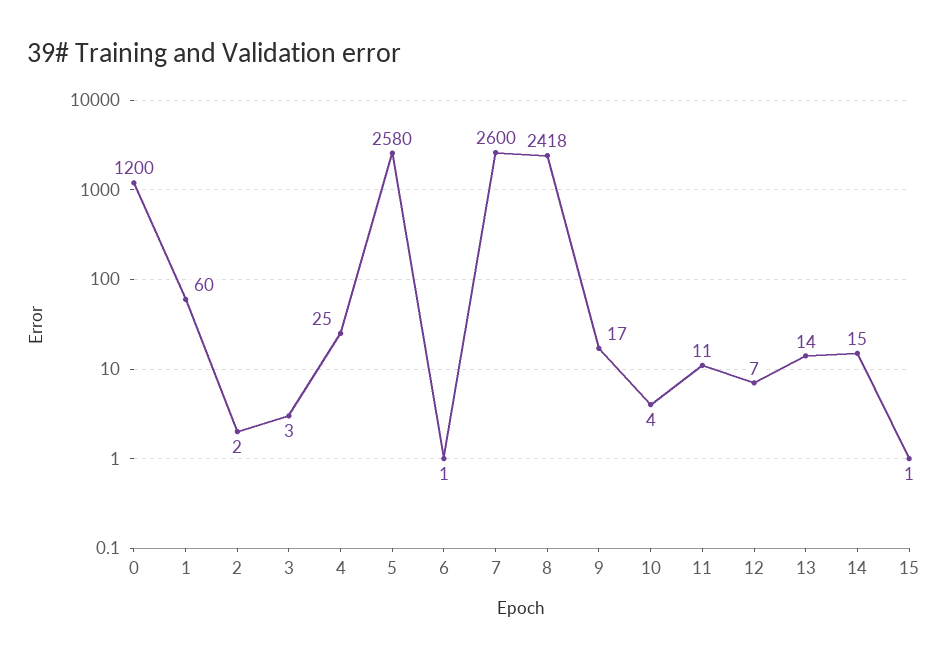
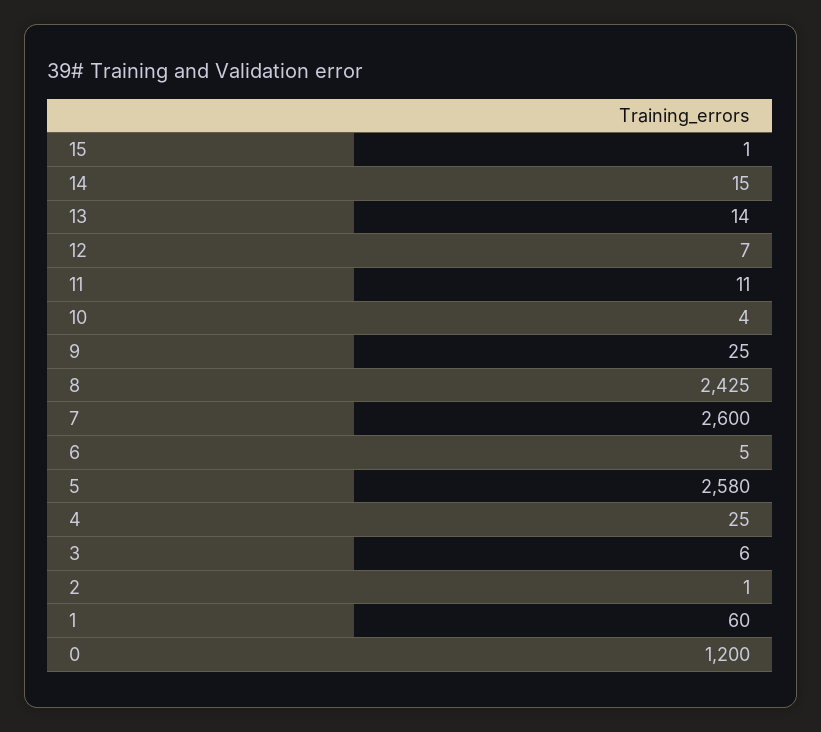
2: 2 -> 1
3: 3 -> 6
6: 1 -> 5
8: 2418 -> 2425
9: 17 -> 25

